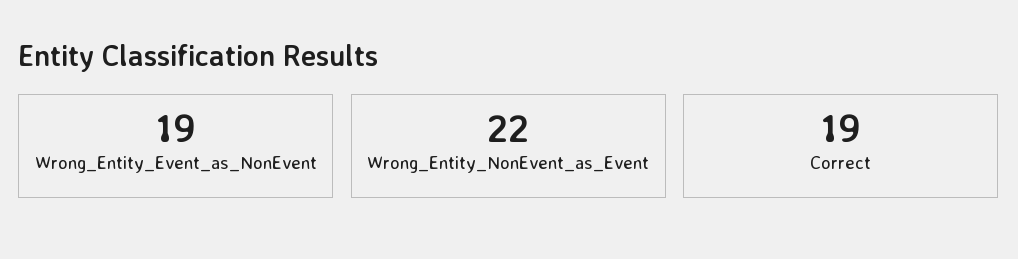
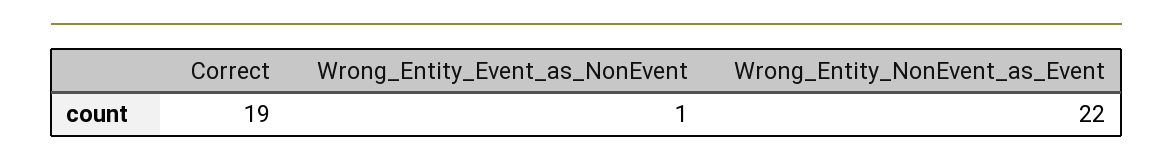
Wrong_Entity_Event_as_NonEvent: 19 -> 1

